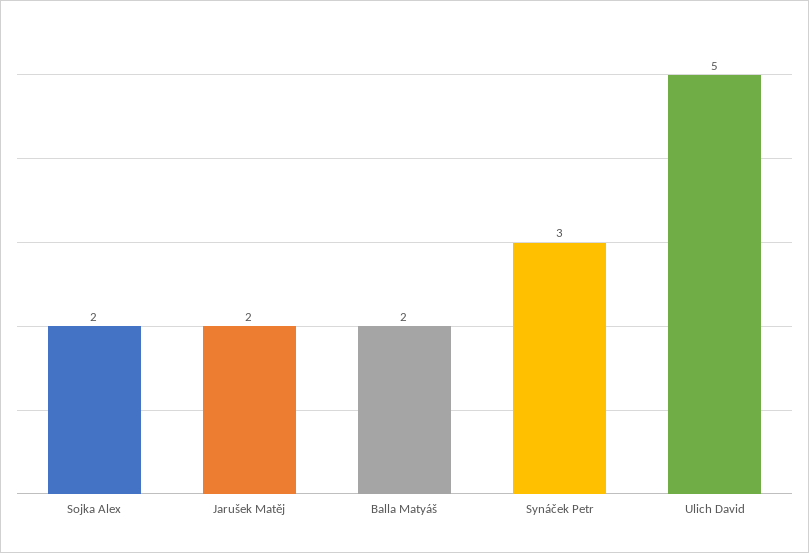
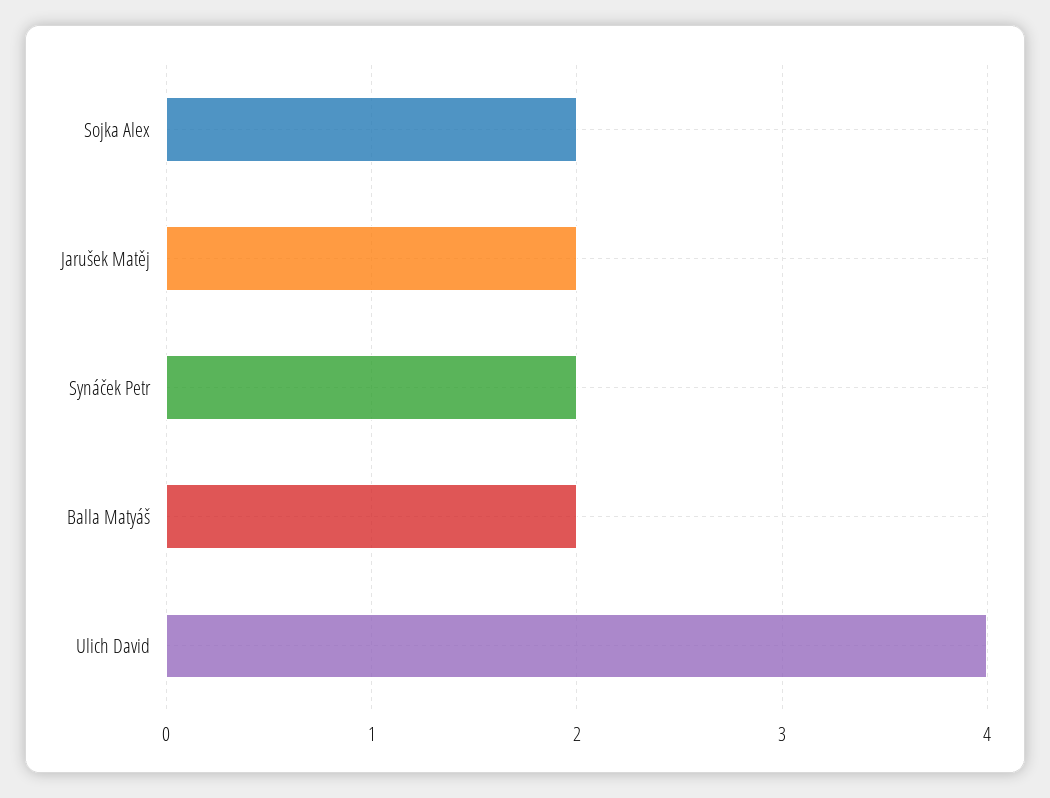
Synáček Petr: 3 -> 2
Ulich David: 5 -> 4

